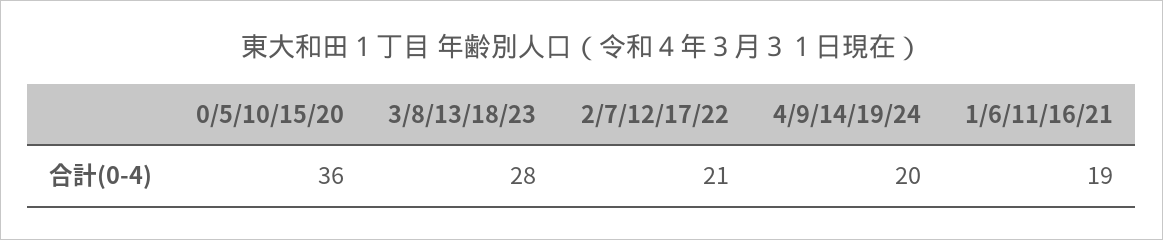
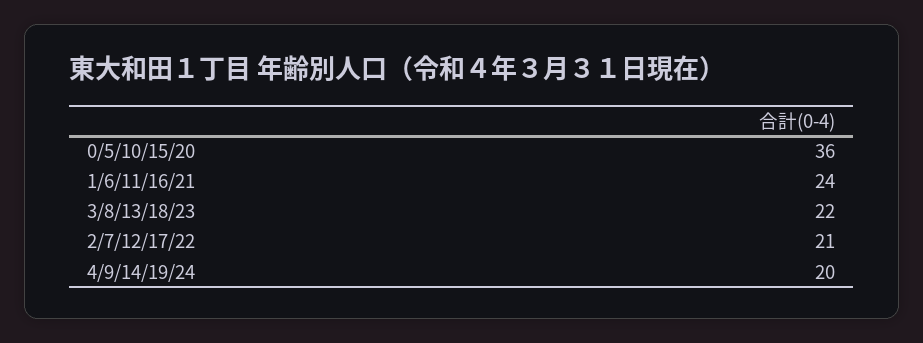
3/8/13/18/23: 28 -> 22
1/6/11/16/21: 19 -> 24

